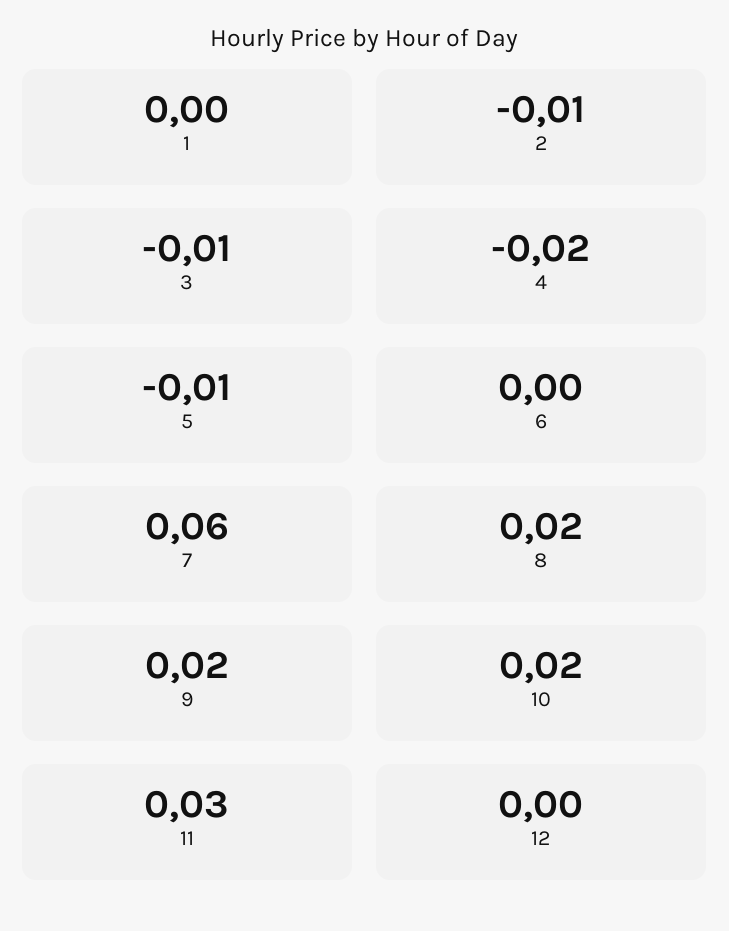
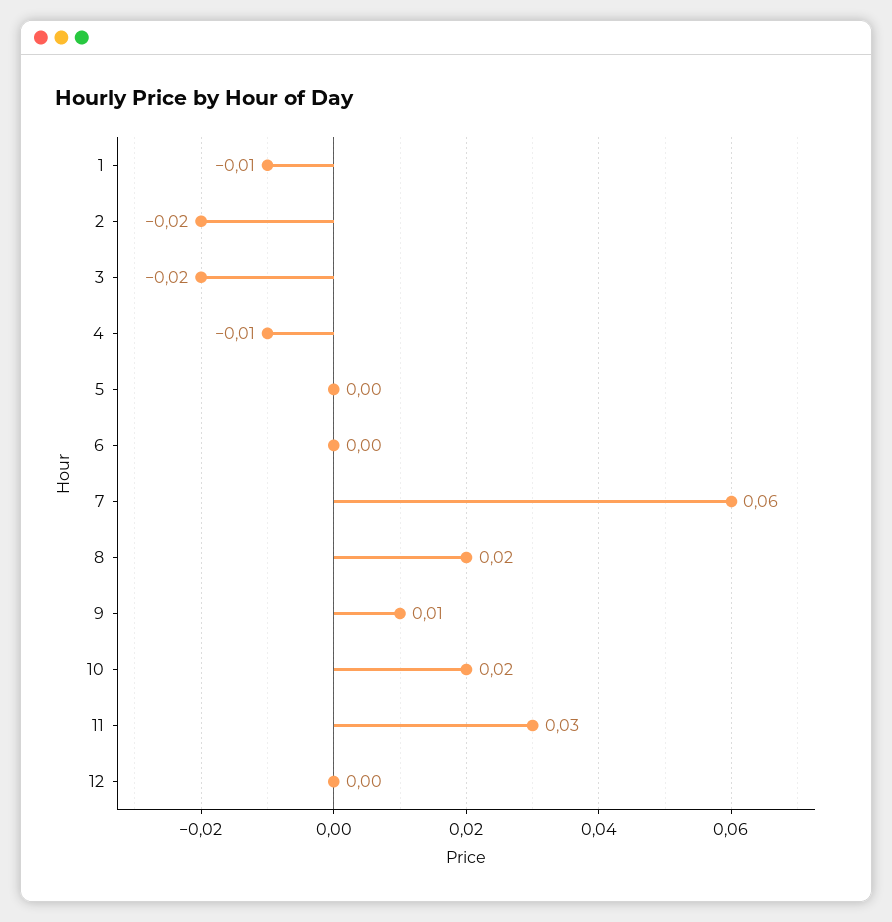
1: 0 -> -0.01
2: -0.01 -> -0.02
3: -0.01 -> -0.02
4: -0.02 -> -0.01
5: -0.01 -> 0
9: 0.02 -> 0.01

